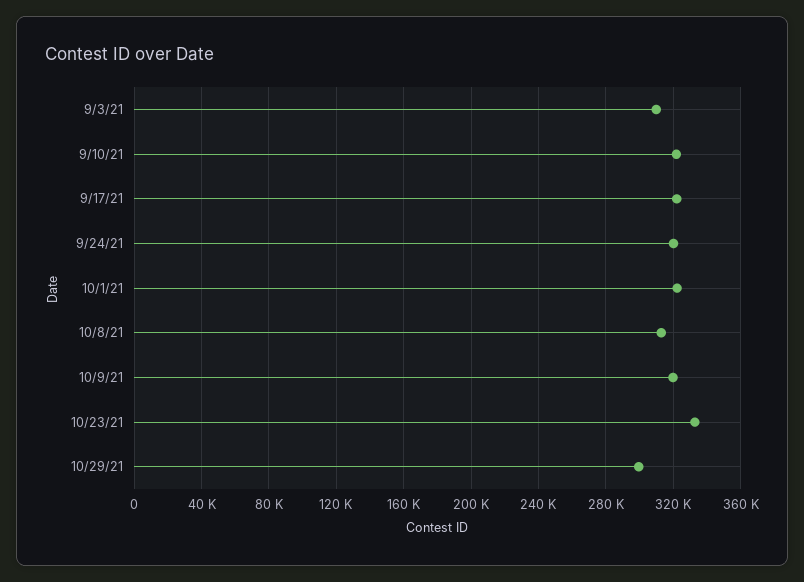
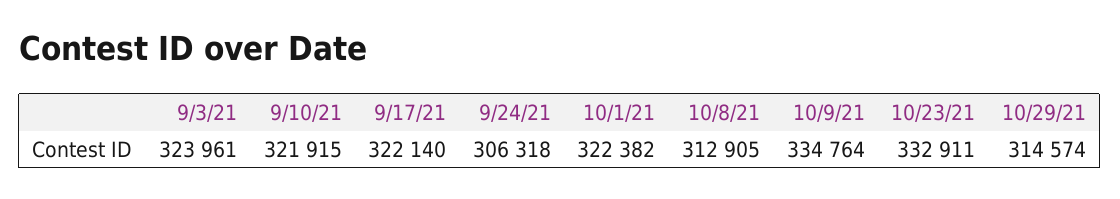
9/3/21: 310000 -> 323961
9/24/21: 320000 -> 306318
10/9/21: 320000 -> 334764
10/29/21: 300000 -> 314574

